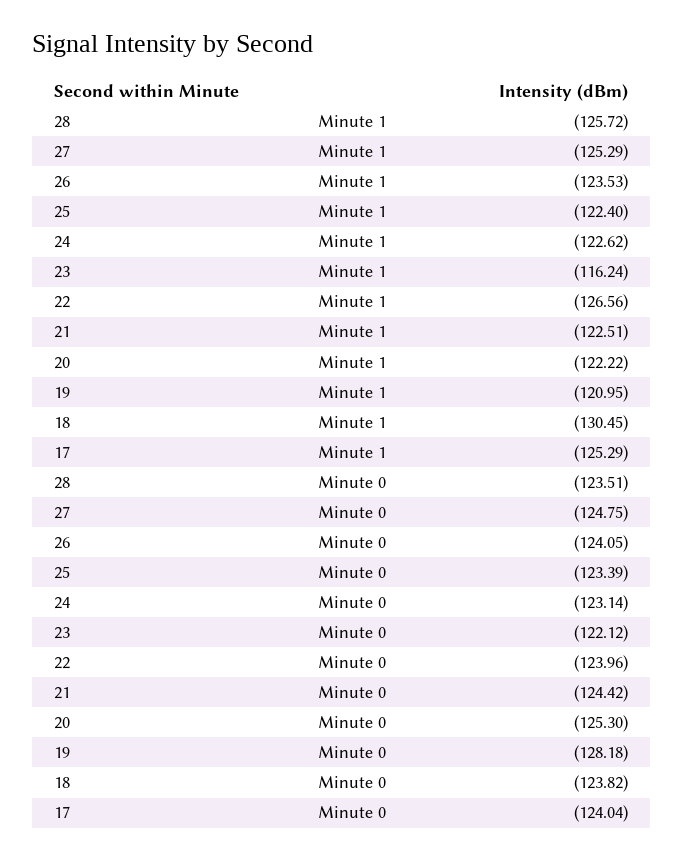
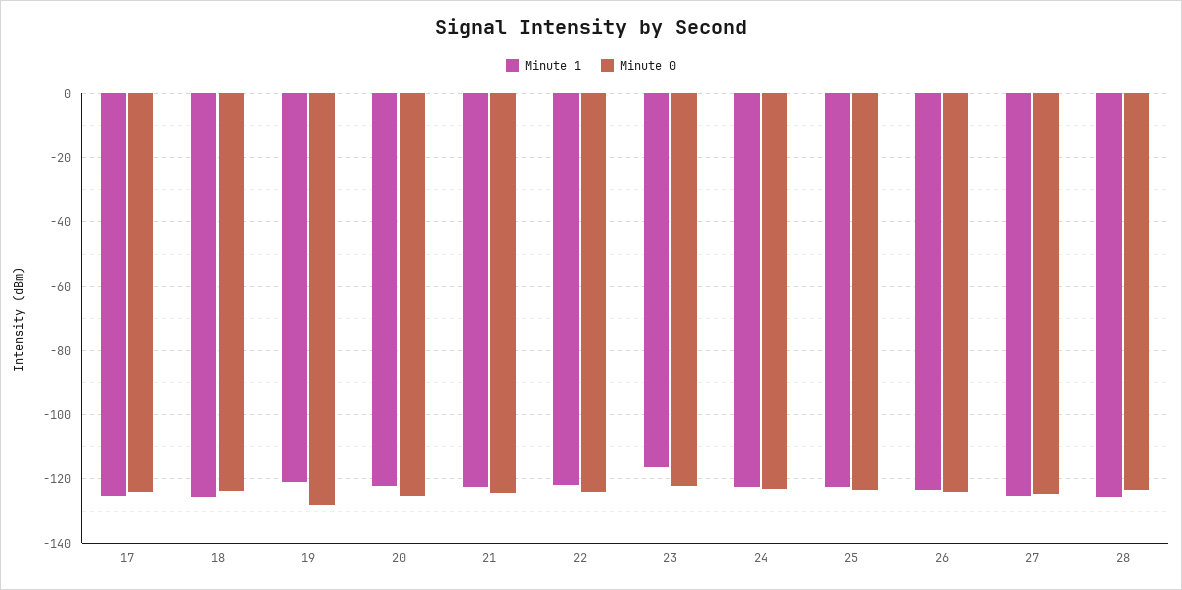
Minute 1, 22: -126.56 -> -122
Minute 1, 18: -130.45 -> -126

